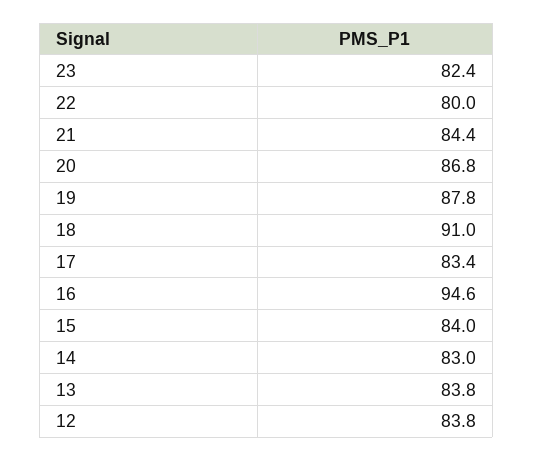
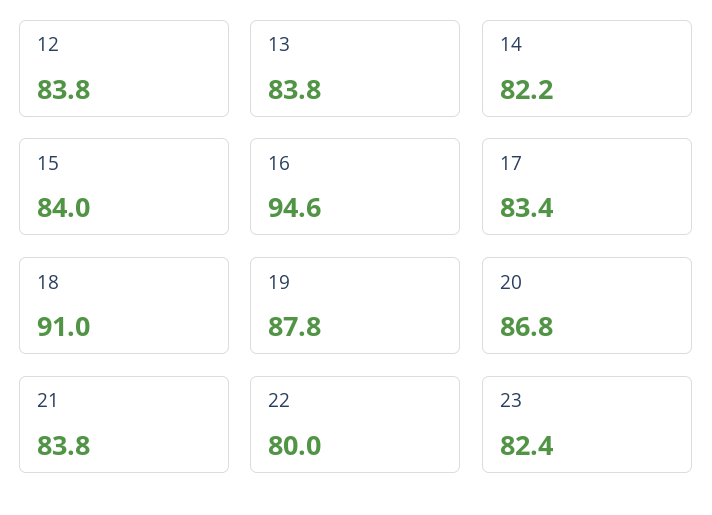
21: 84.4 -> 83.8
14: 83 -> 82.2

